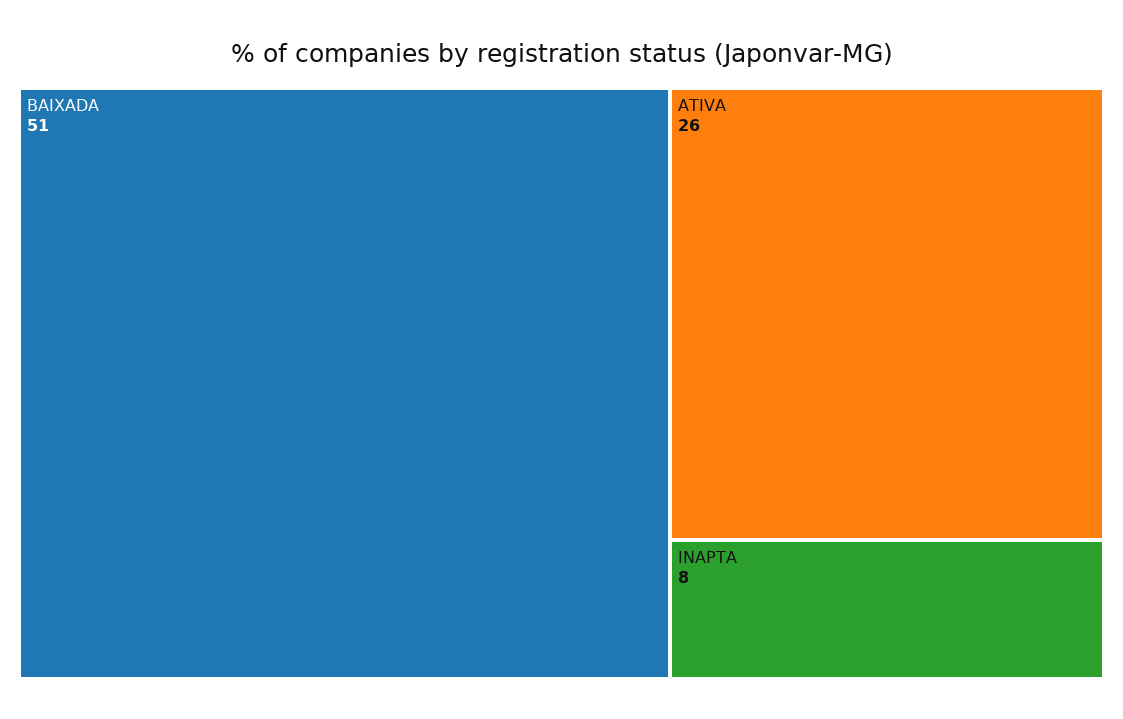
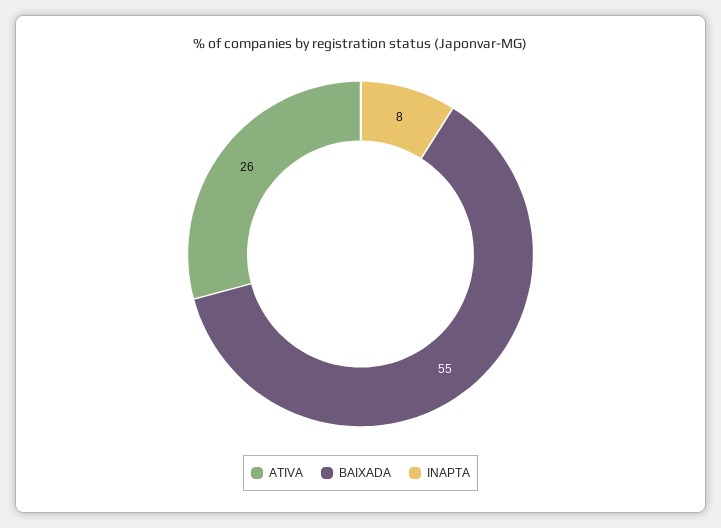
BAIXADA: 51 -> 55

